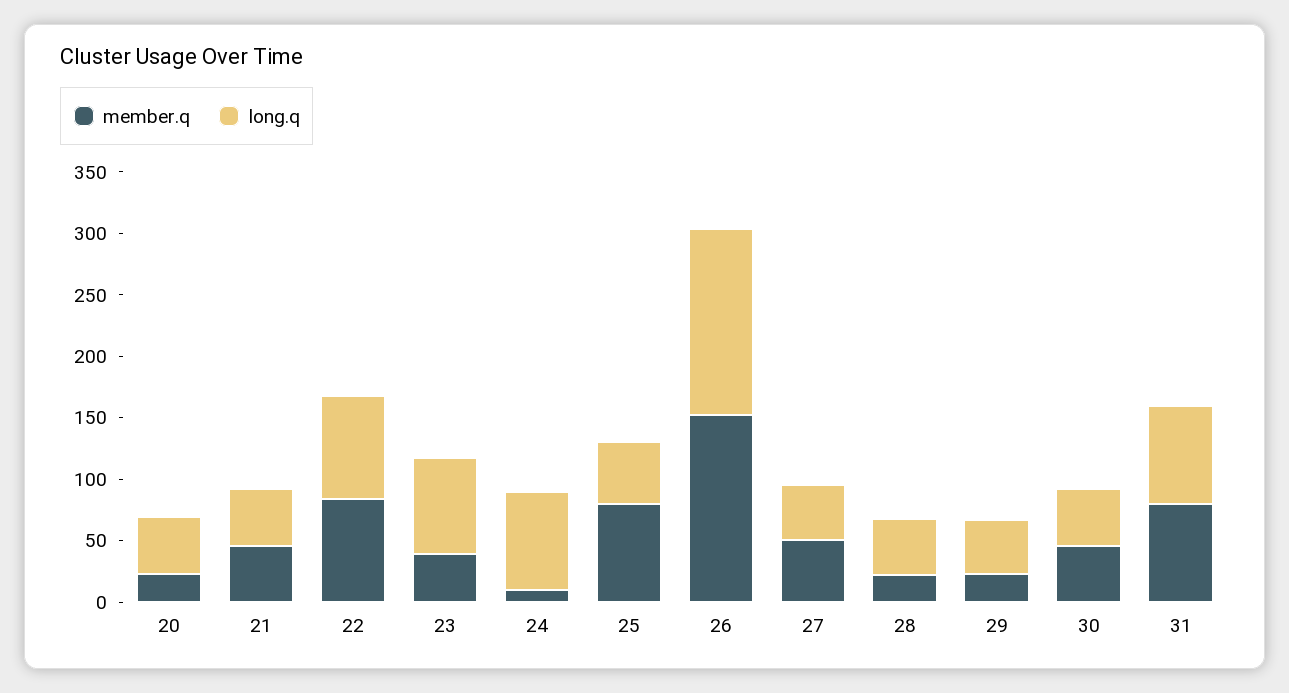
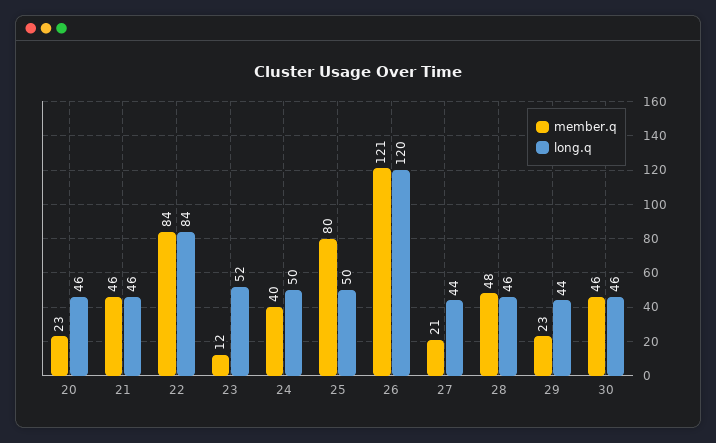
member.q, 23: 40 -> 12
long.q, 23: 80 -> 52
member.q, 24: 10 -> 40
long.q, 24: 80 -> 50
member.q, 26: 150 -> 121
long.q, 26: 150 -> 120
member.q, 27: 50 -> 21
member.q, 28: 20 -> 48
member.q, 31: 80 -> none
long.q, 31: 80 -> none

